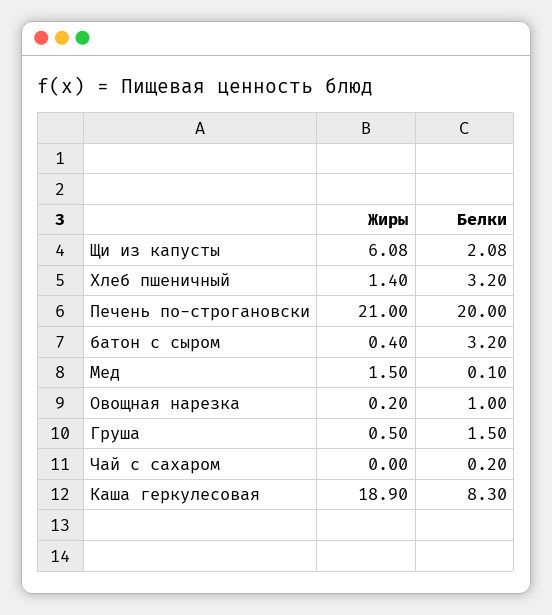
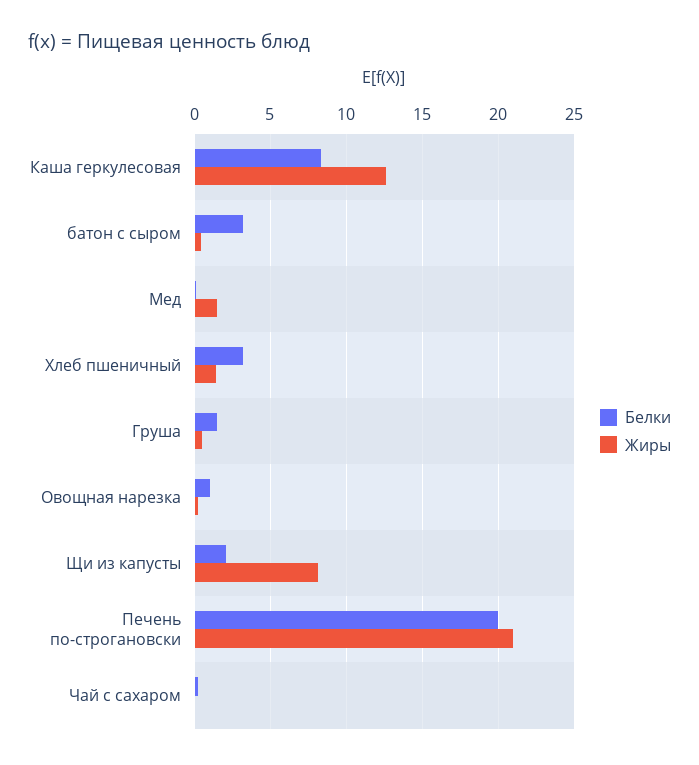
Жиры, Щи из капусты: 6.08 -> 8
Жиры, Каша геркулесовая: 18.9 -> 12.5

